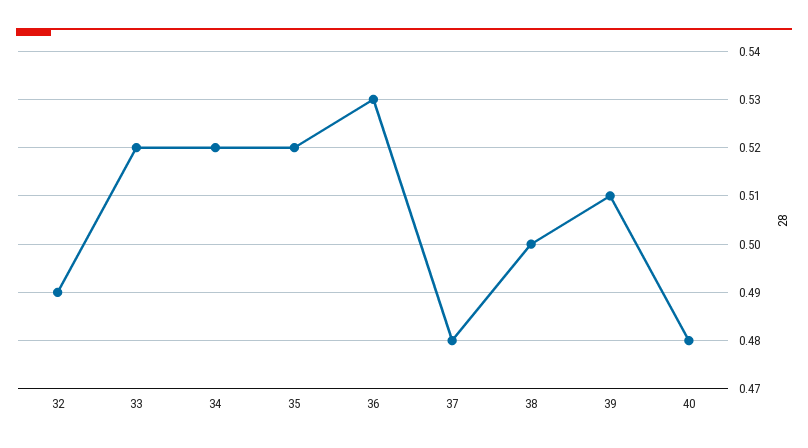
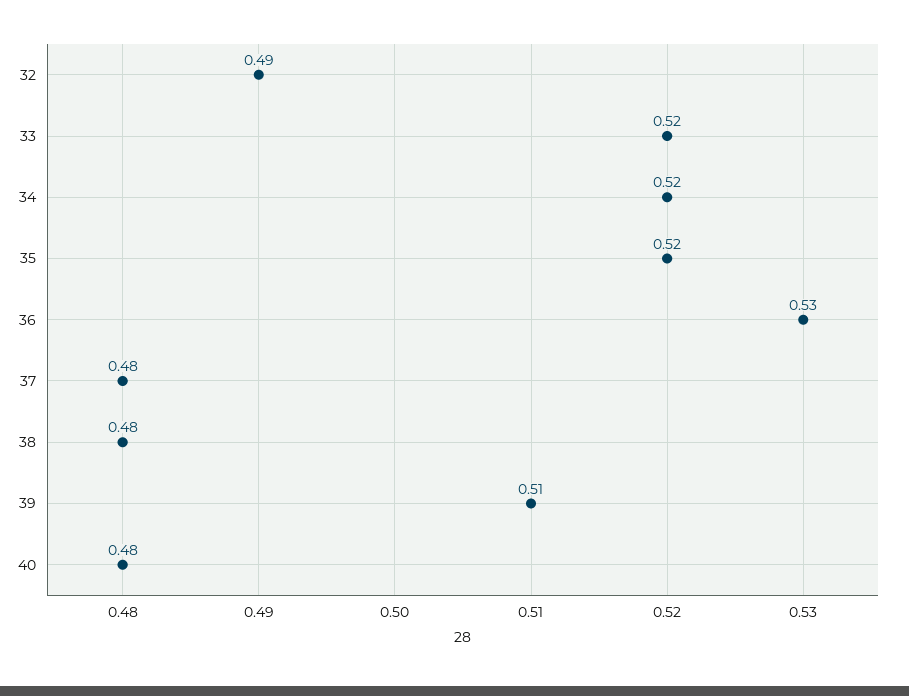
38: 0.5 -> 0.48

